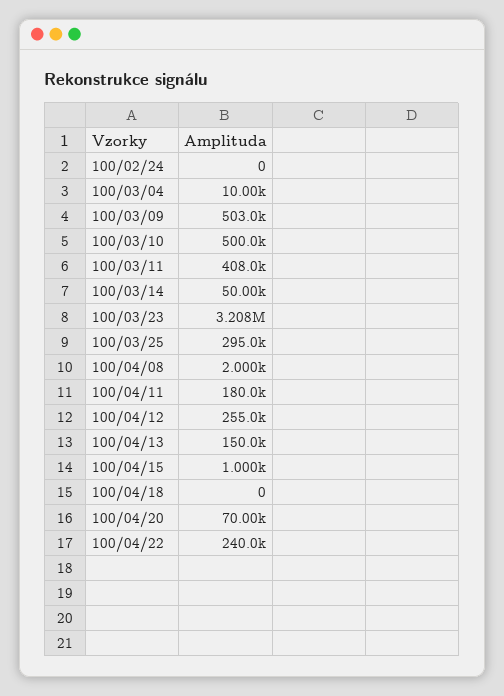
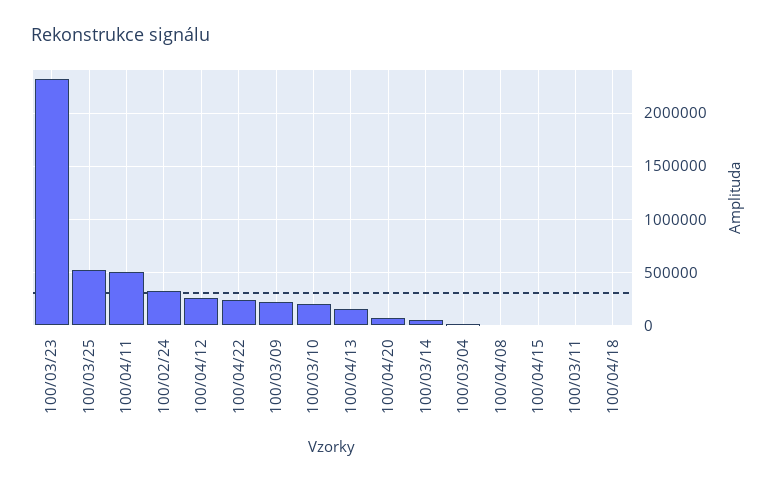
100/02/24: 0 -> 300000
100/03/09: 503000 -> 200000
100/03/10: 500000 -> 200000
100/03/11: 408000 -> 0
100/03/23: 3208000 -> 2300000
100/03/25: 295000 -> 500000
100/04/11: 180000 -> 500000

